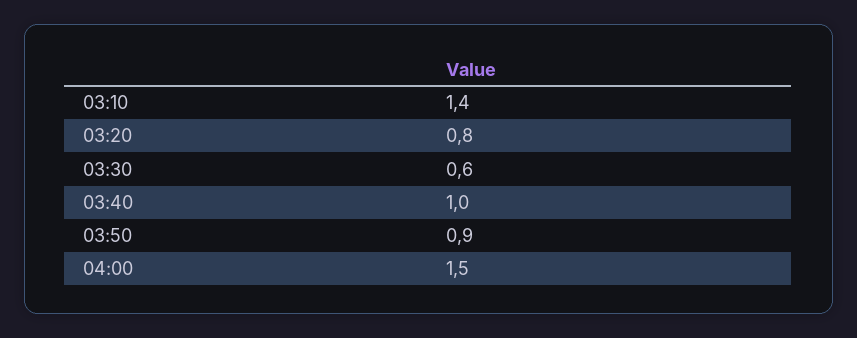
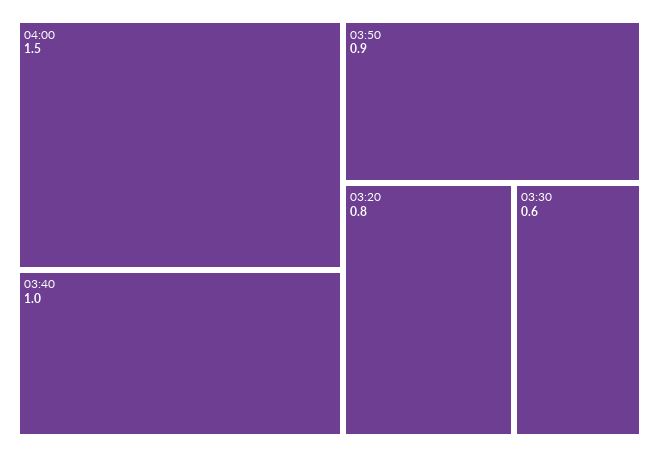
03:10: 1.4 -> none

